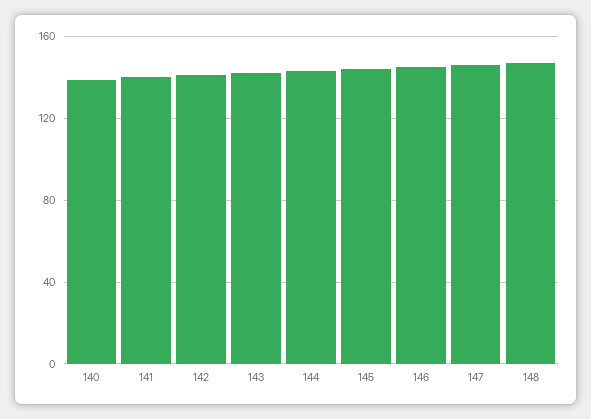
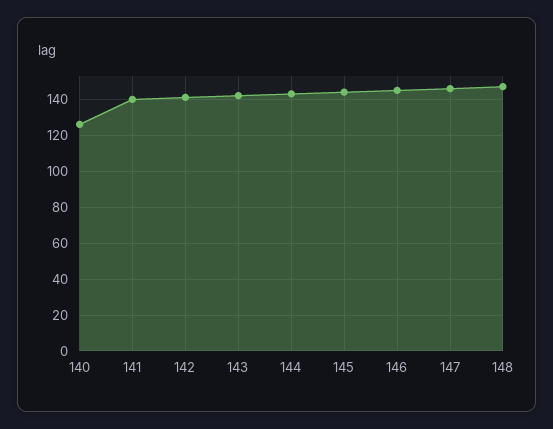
140: 140 -> 125

